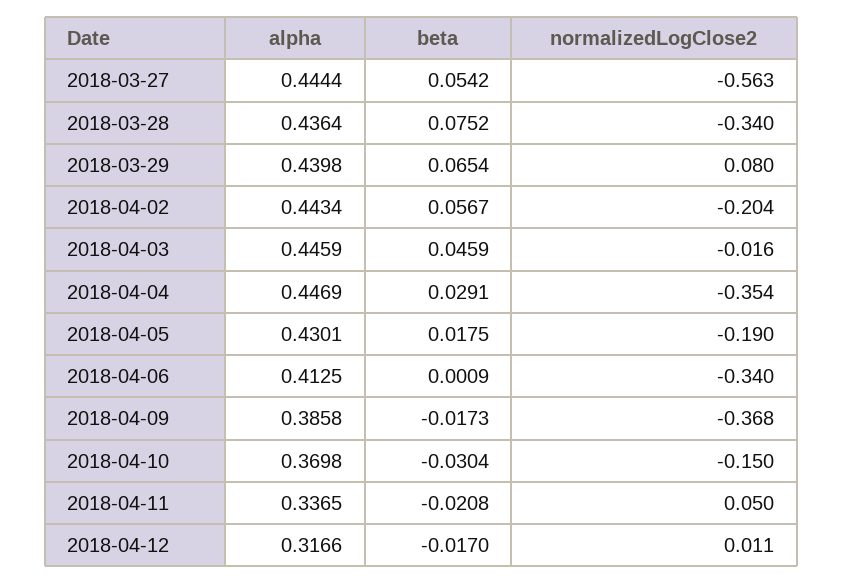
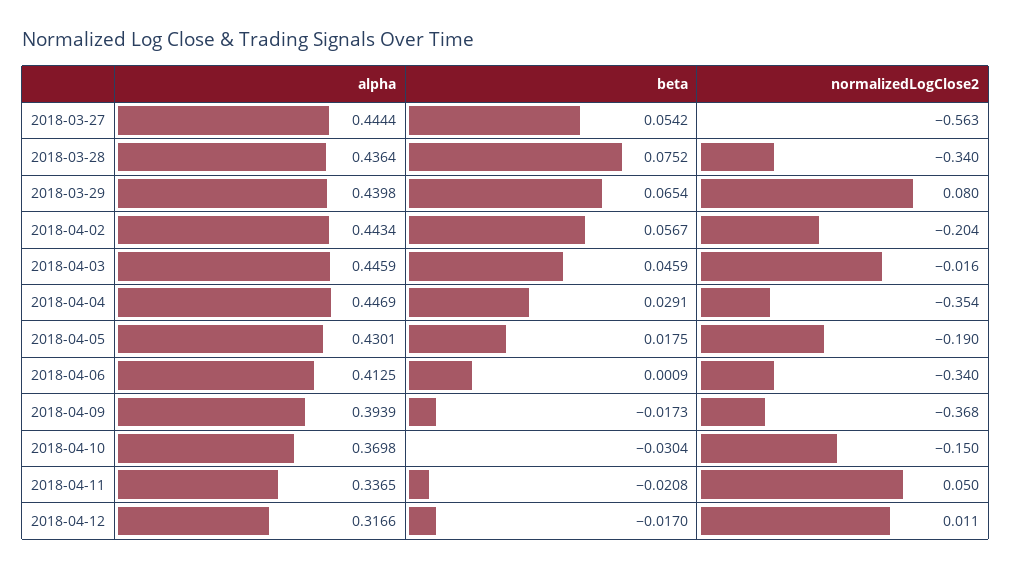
alpha, 2018-04-09: 0.3858 -> 0.3939

